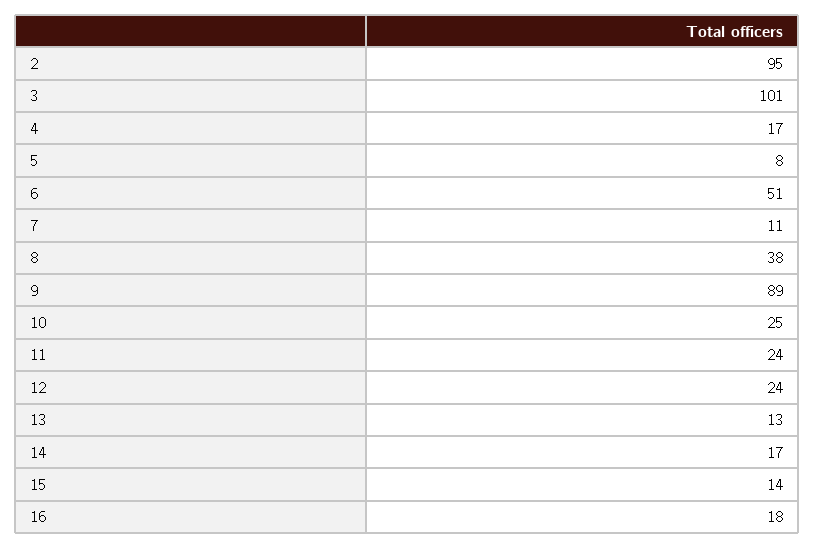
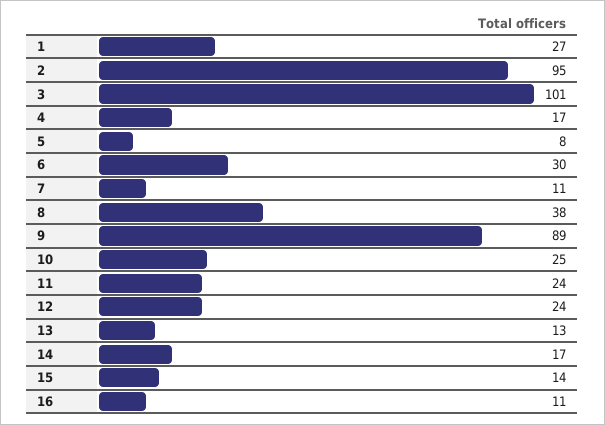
6: 51 -> 30
16: 18 -> 11
1: none -> 27

